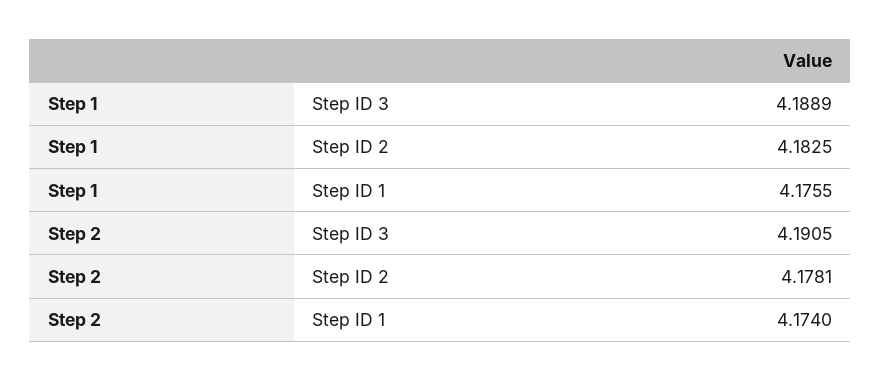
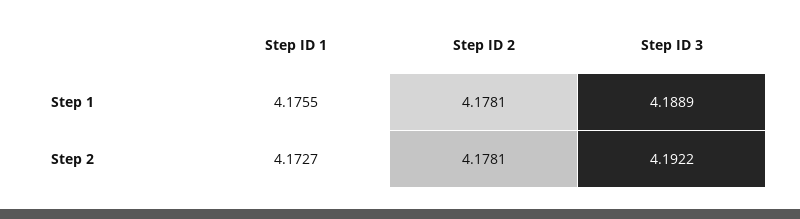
Step 1, Step ID 2: 4.1825 -> 4.1781
Step 2, Step ID 3: 4.1905 -> 4.1922
Step 2, Step ID 1: 4.174 -> 4.1727

